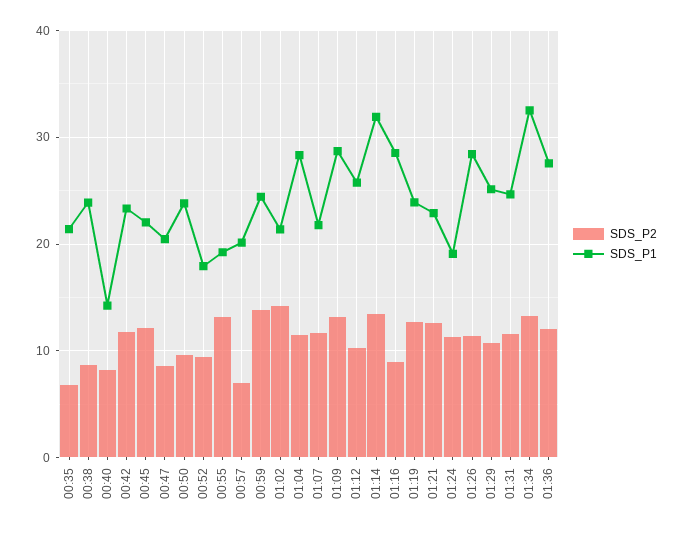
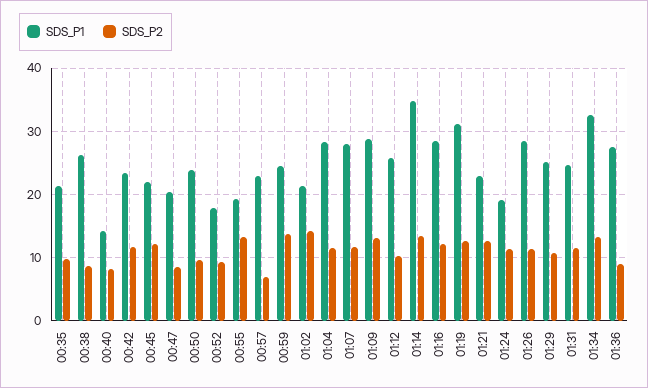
SDS_P2, 00:35: 7 -> 10
SDS_P1, 00:38: 24 -> 26
SDS_P1, 00:57: 20 -> 23
SDS_P1, 01:07: 22 -> 28
SDS_P1, 01:14: 32 -> 35
SDS_P2, 01:16: 9 -> 12
SDS_P1, 01:19: 24 -> 31
SDS_P2, 01:36: 12 -> 9

